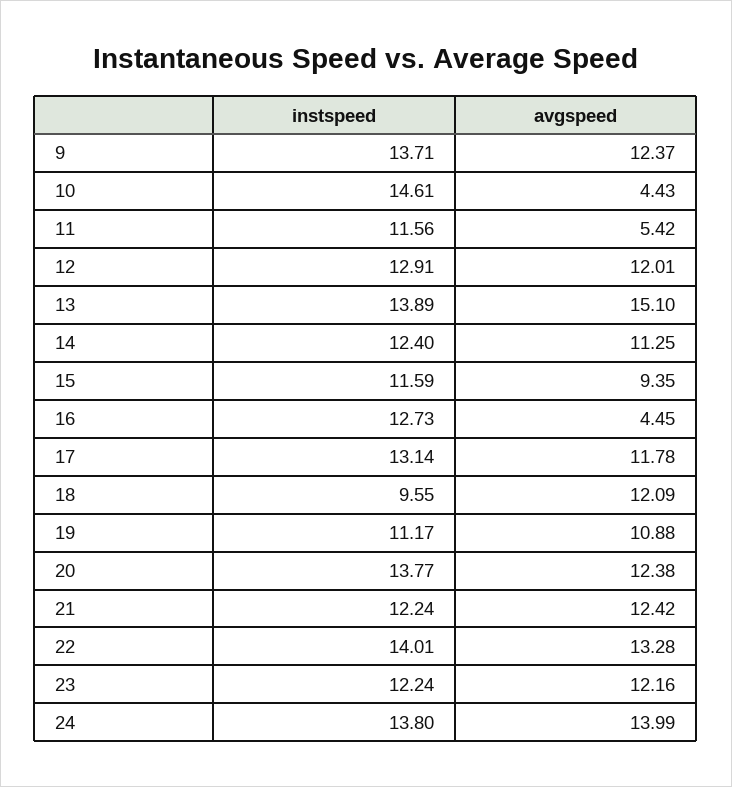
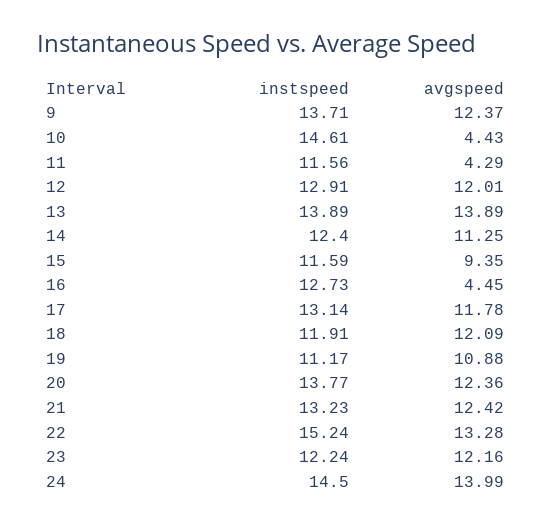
avgspeed, 11: 5.42 -> 4.29
avgspeed, 13: 15.1 -> 13.89
instspeed, 18: 9.55 -> 11.91
avgspeed, 20: 12.38 -> 12.36
instspeed, 21: 12.24 -> 13.23
instspeed, 22: 14.01 -> 15.24
instspeed, 24: 13.8 -> 14.5

